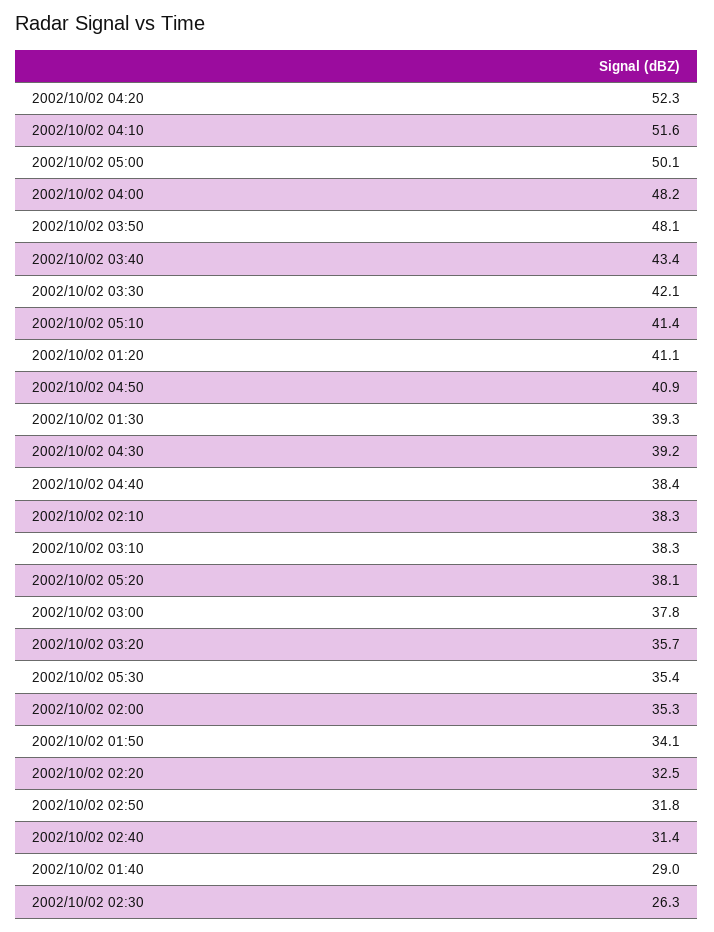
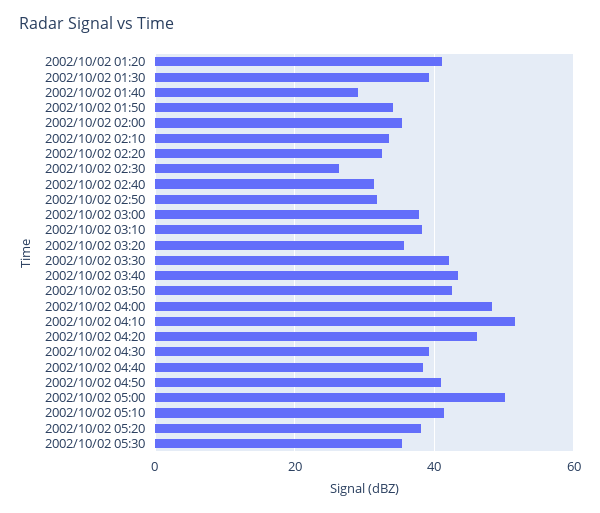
2002/10/02 04:20: 52.3 -> 46
2002/10/02 03:50: 48.1 -> 42
2002/10/02 02:10: 38.3 -> 34

